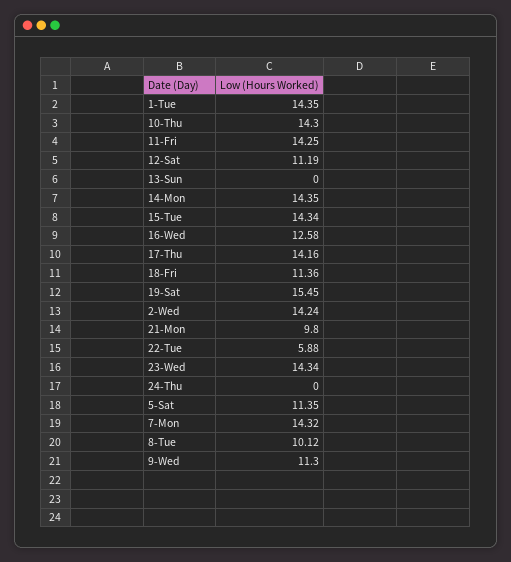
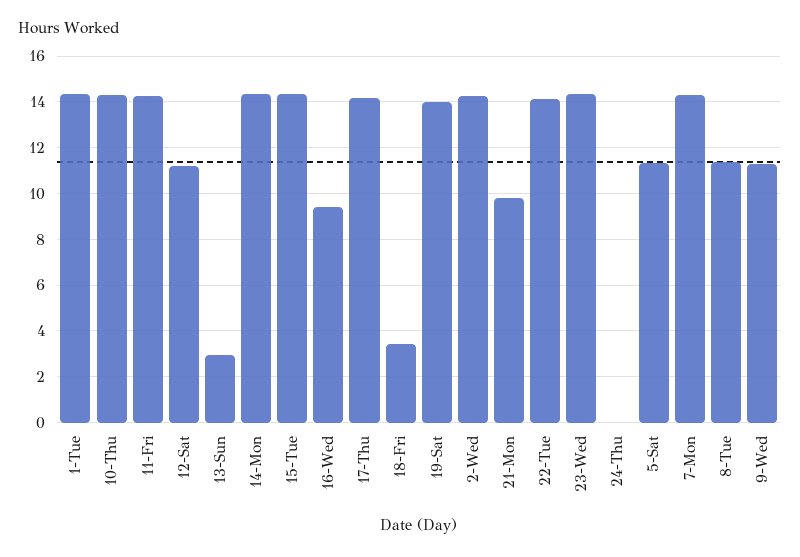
13-Sun: 0 -> 3
16-Wed: 12.58 -> 9.5
18-Fri: 11.36 -> 3.5
19-Sat: 15.45 -> 14
22-Tue: 5.88 -> 14
8-Tue: 10.12 -> 11.5

